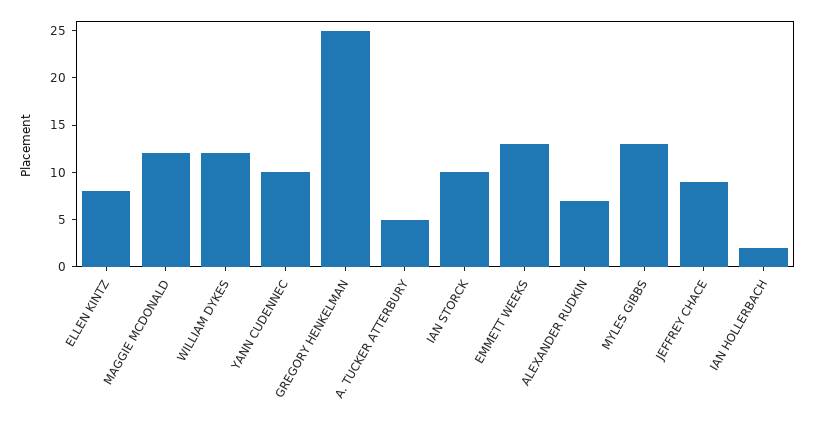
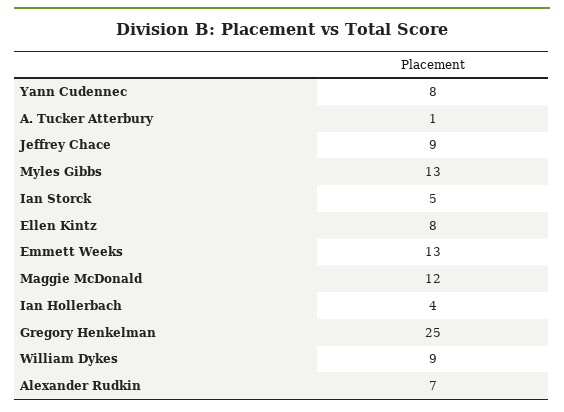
WILLIAM DYKES: 12 -> 9
YANN CUDENNEC: 10 -> 8
A. TUCKER ATTERBURY: 5 -> 1
IAN STORCK: 10 -> 5
IAN HOLLERBACH: 2 -> 4

